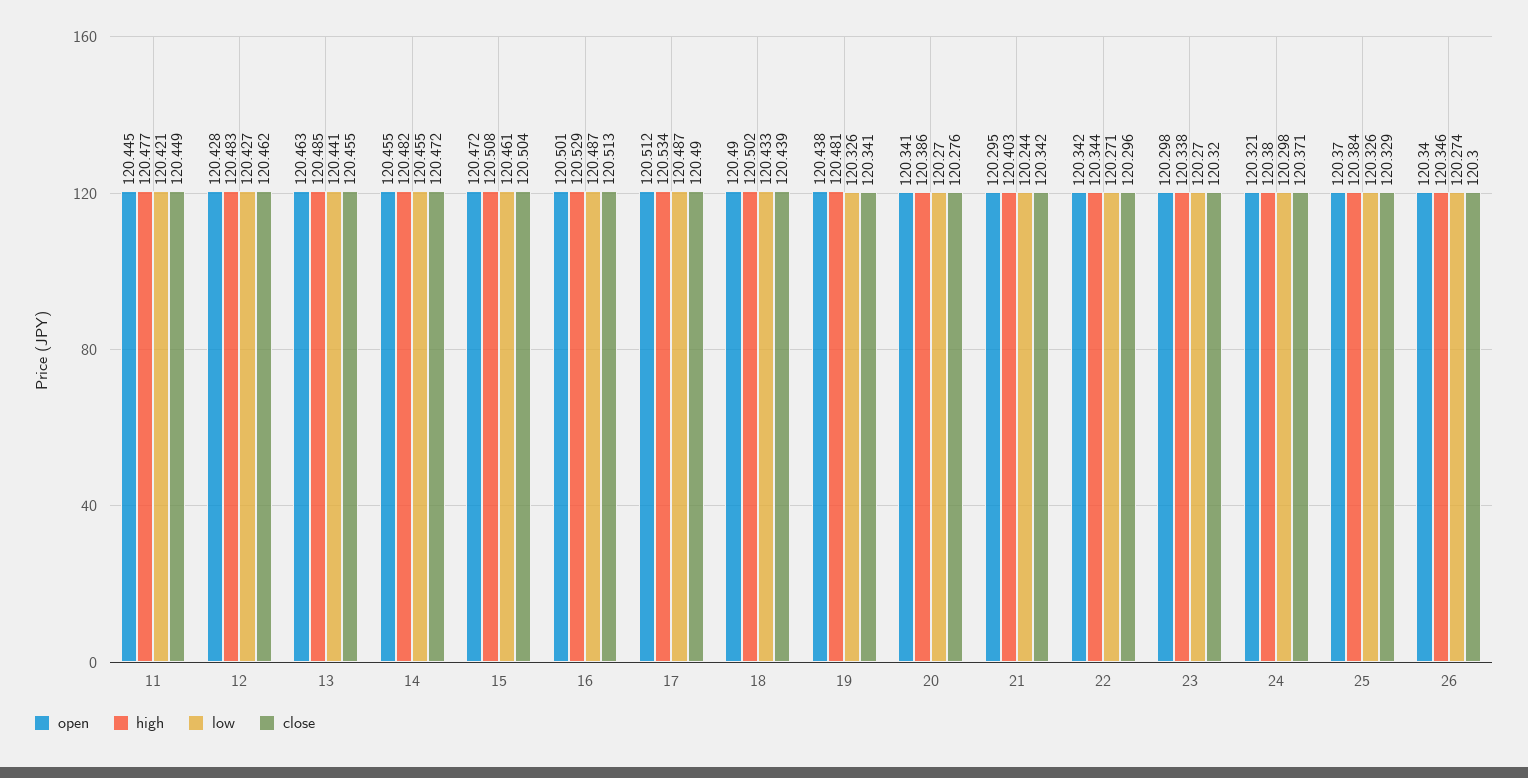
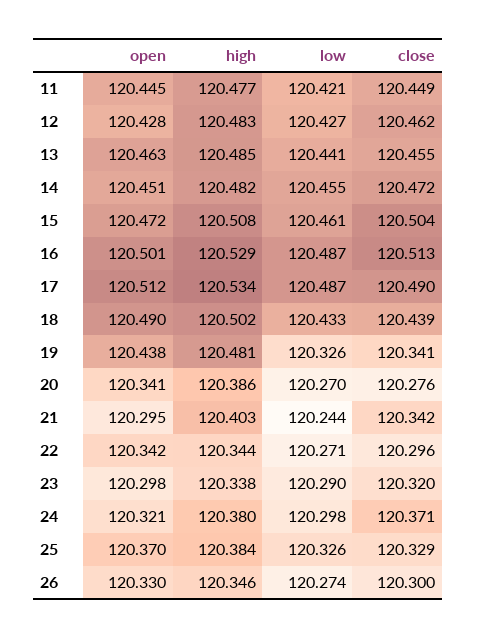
open, 14: 120.455 -> 120.451
low, 23: 120.27 -> 120.29
open, 26: 120.34 -> 120.33

